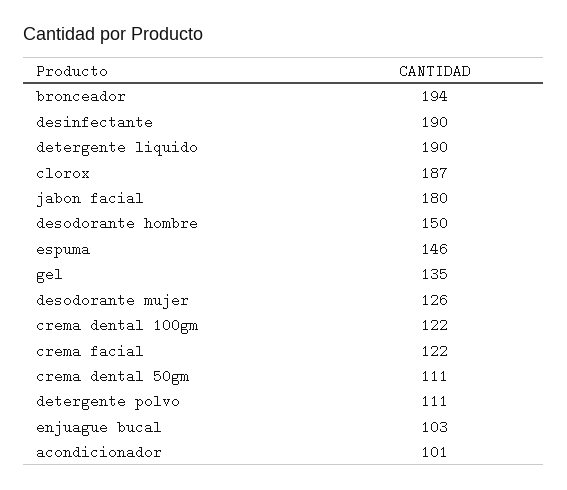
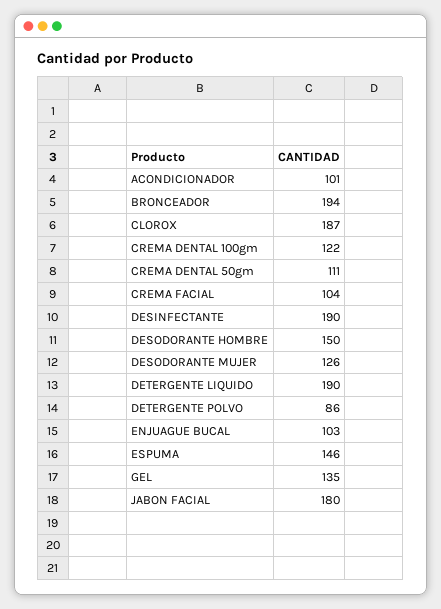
crema facial: 122 -> 104
detergente polvo: 111 -> 86

